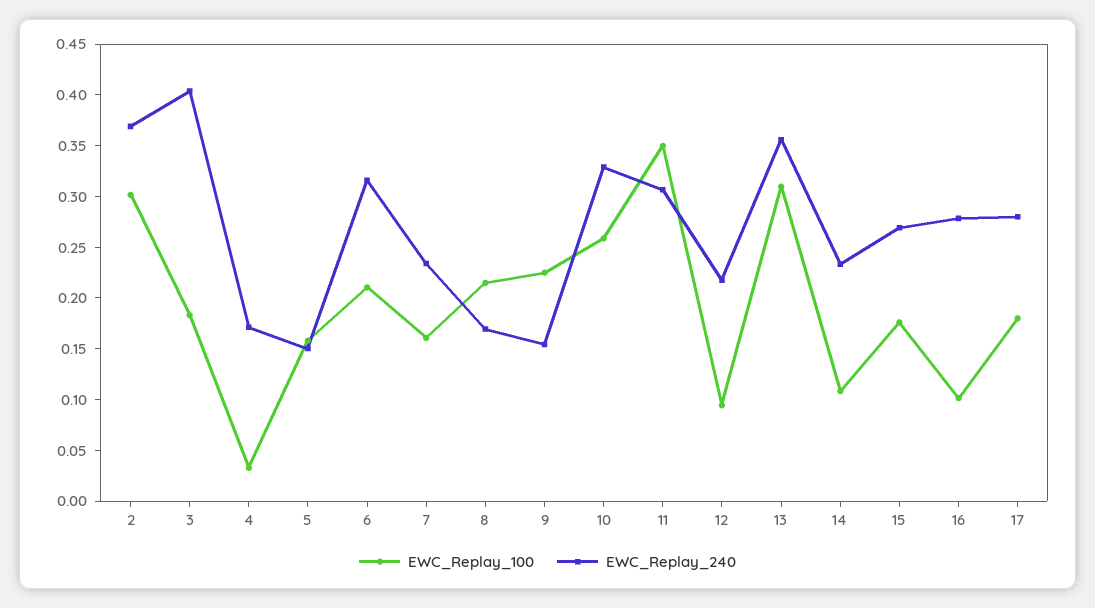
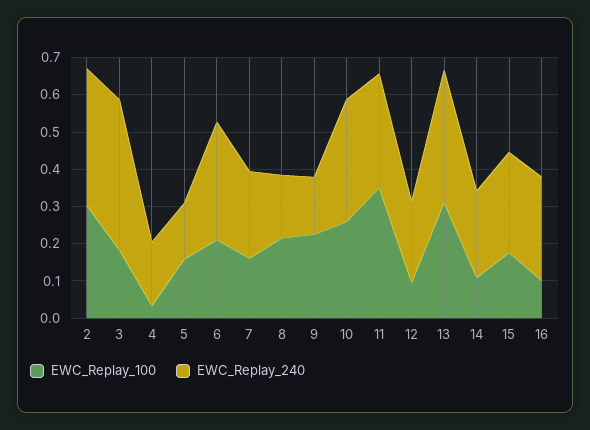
EWC_Replay_100, 17: 0.18 -> none
EWC_Replay_240, 17: 0.28 -> none

